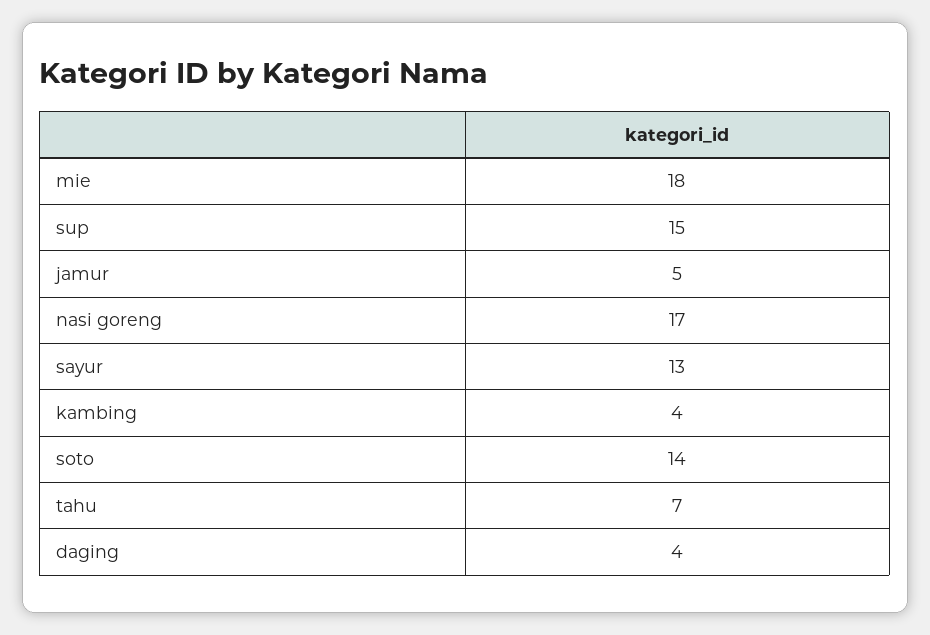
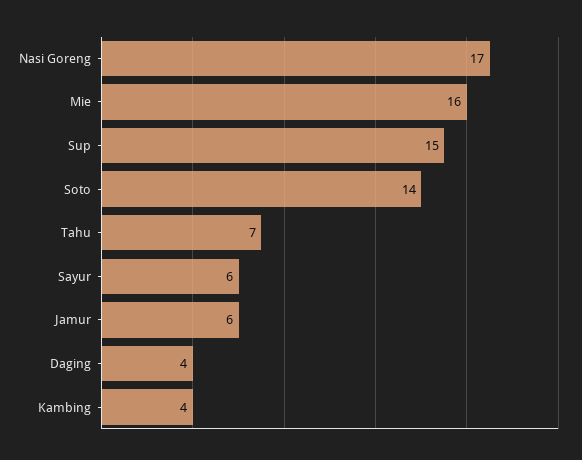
mie: 18 -> 16
jamur: 5 -> 6
sayur: 13 -> 6

